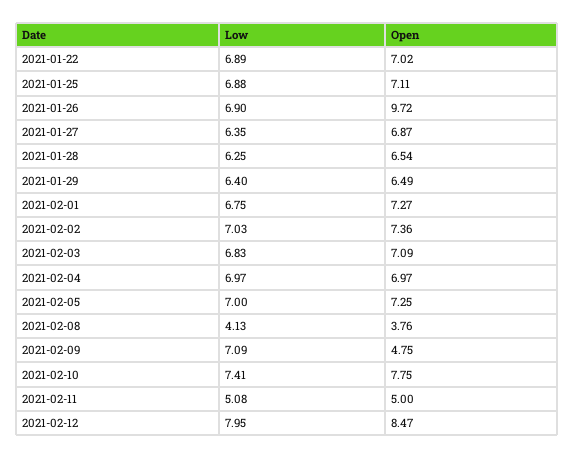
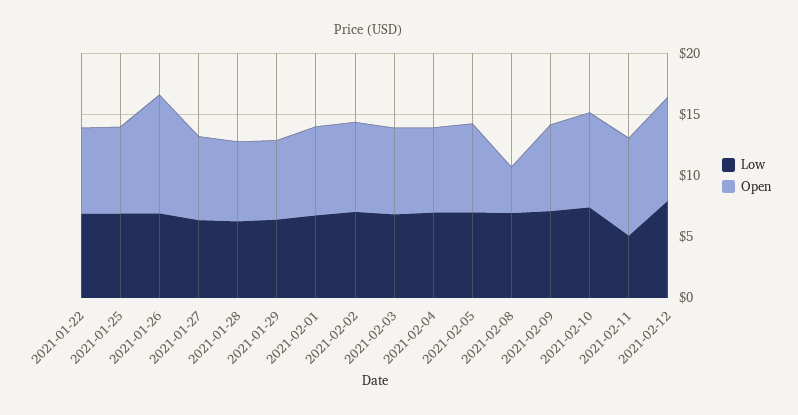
Low, 2021-02-08: 4.13 -> 7
Open, 2021-02-09: 4.75 -> 7
Open, 2021-02-11: 5 -> 8

